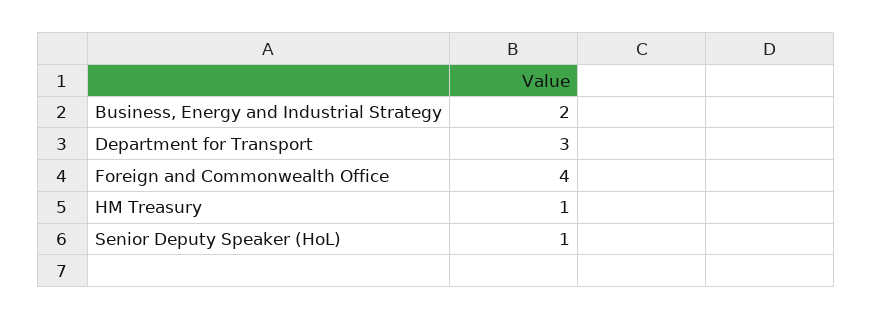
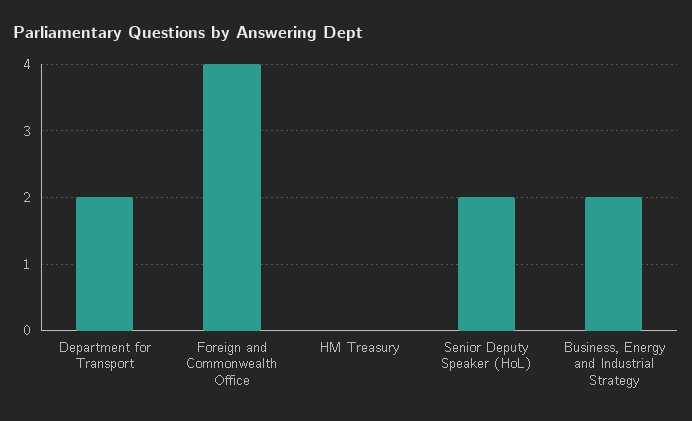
Department for Transport: 3 -> 2
HM Treasury: 1 -> 0
Senior Deputy Speaker (HoL): 1 -> 2

